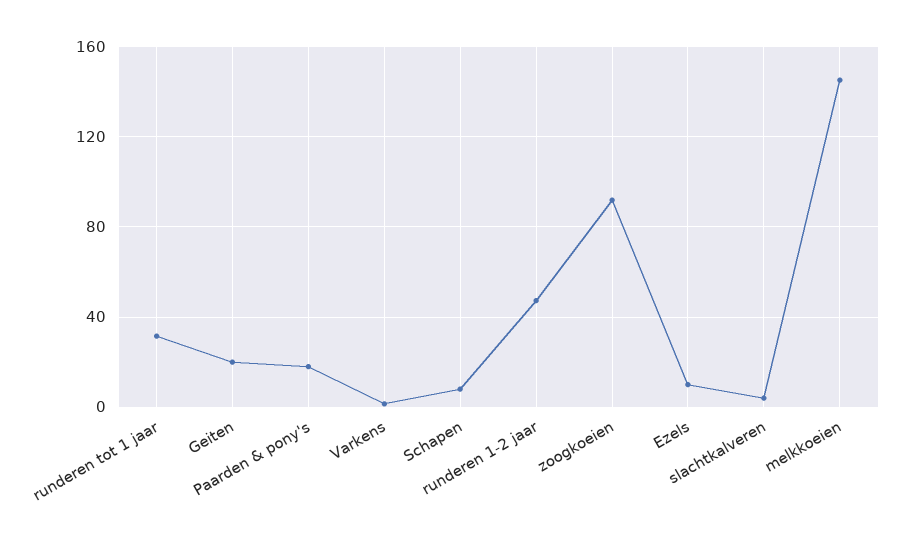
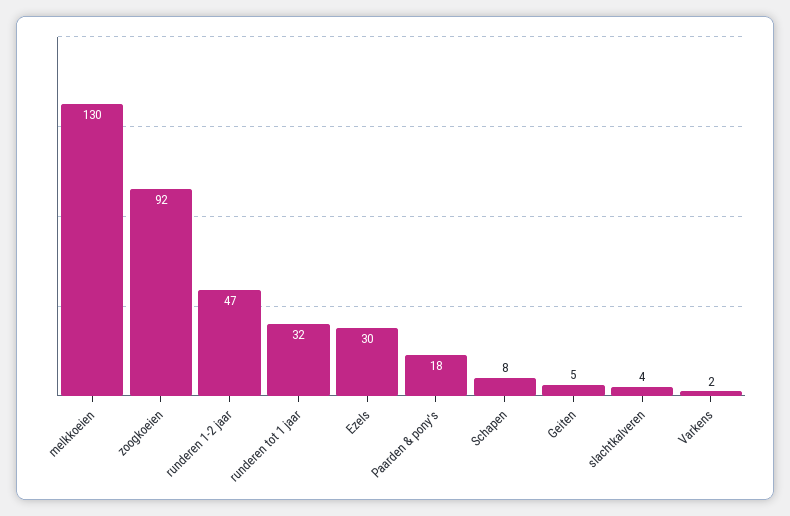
Geiten: 20 -> 5
Ezels: 10 -> 30
melkkoeien: 145 -> 130

